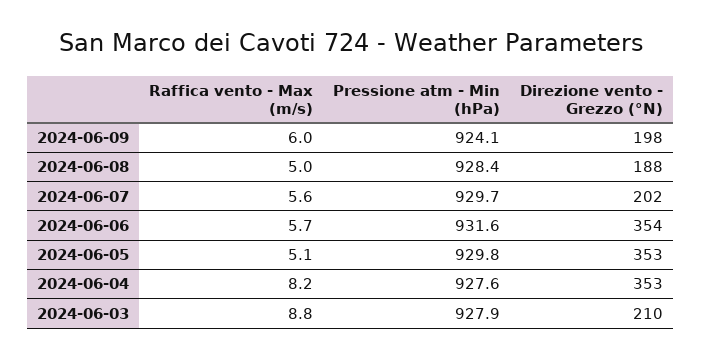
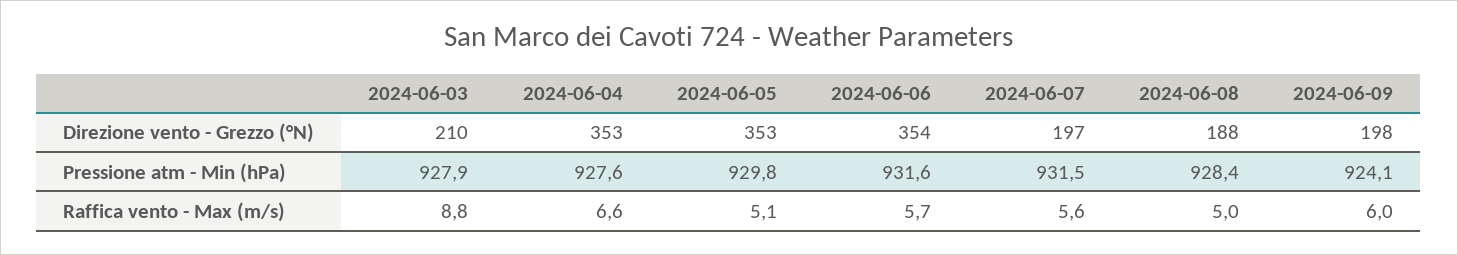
Pressione atm - Min (hPa), 2024-06-07: 929.7 -> 931.5
Direzione vento - Grezzo (°N), 2024-06-07: 202 -> 197
Raffica vento - Max (m/s), 2024-06-04: 8.2 -> 6.6

